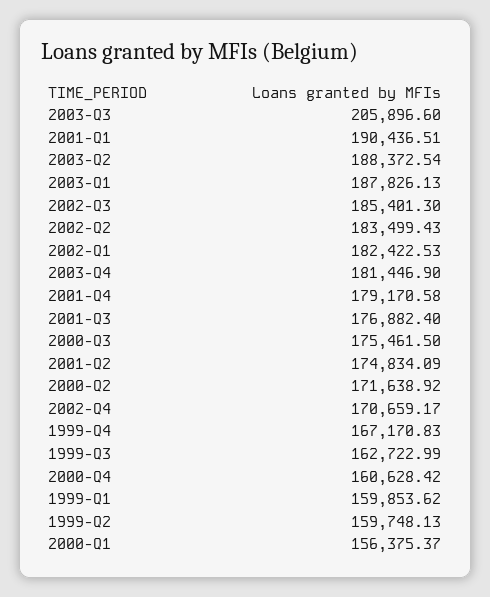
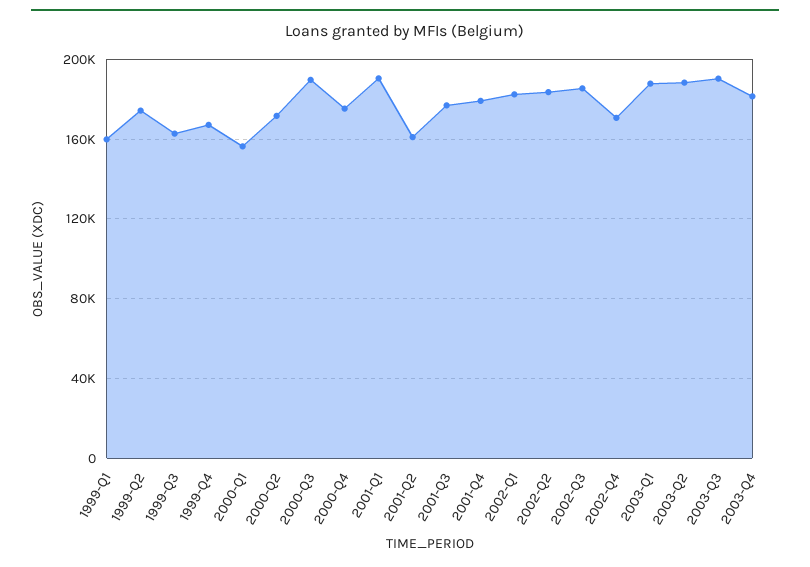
2003-Q3: 205896.6 -> 190000
2000-Q3: 175461.5 -> 190000
2001-Q2: 174834.09 -> 160000
2000-Q4: 160628.42 -> 175000
1999-Q2: 159748.13 -> 175000

